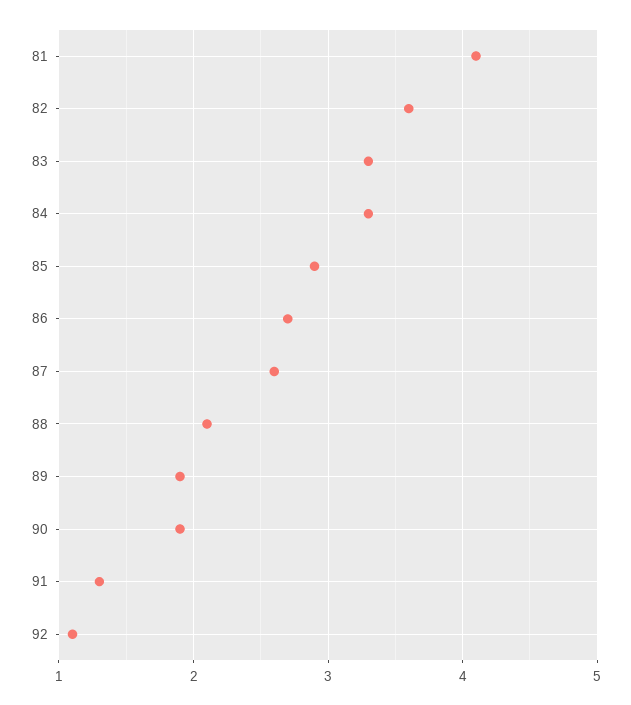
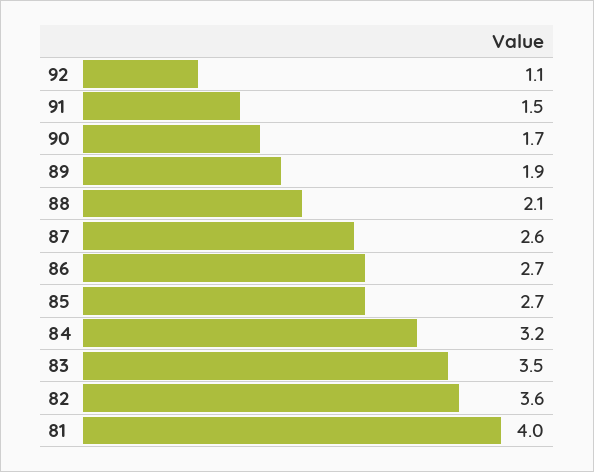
81: 4.1 -> 4
83: 3.3 -> 3.5
84: 3.3 -> 3.2
85: 2.9 -> 2.7
90: 1.9 -> 1.7
91: 1.3 -> 1.5

